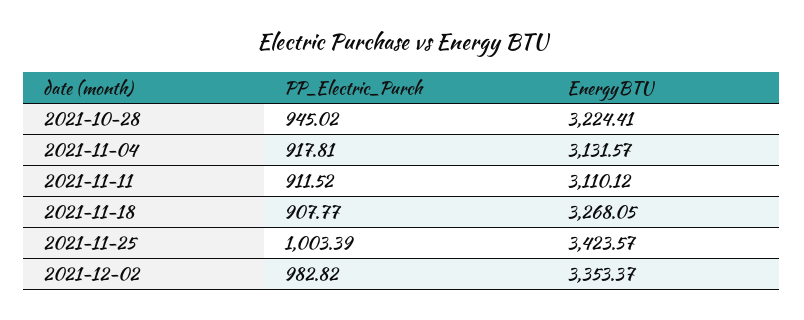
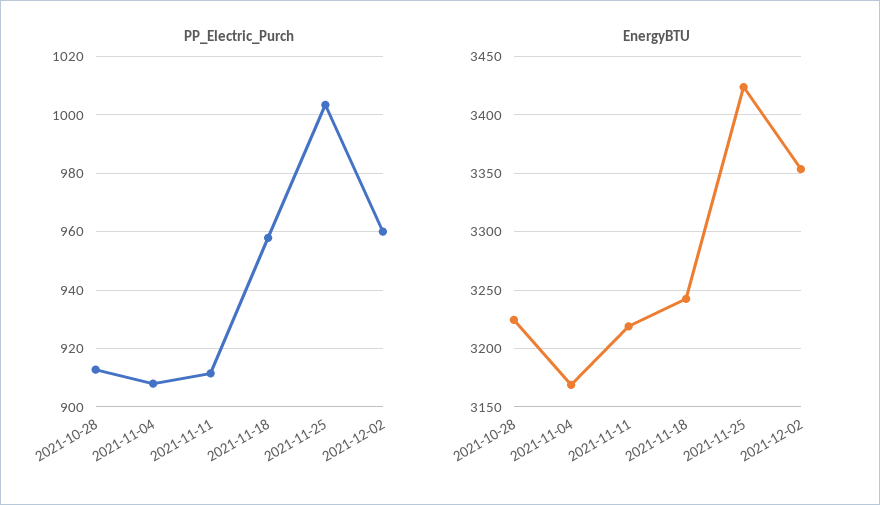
PP_Electric_Purch, 2021-10-28: 945.02 -> 912.5
PP_Electric_Purch, 2021-11-04: 917.81 -> 907.5
EnergyBTU, 2021-11-04: 3131.57 -> 3170
EnergyBTU, 2021-11-11: 3110.12 -> 3220
PP_Electric_Purch, 2021-11-18: 907.77 -> 957.5
EnergyBTU, 2021-11-18: 3268.05 -> 3240
PP_Electric_Purch, 2021-12-02: 982.82 -> 960

